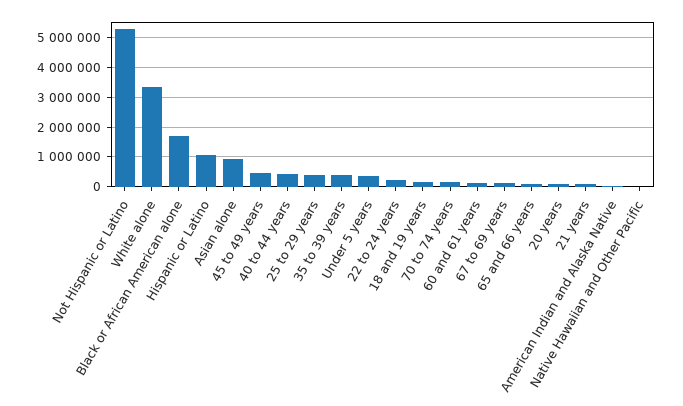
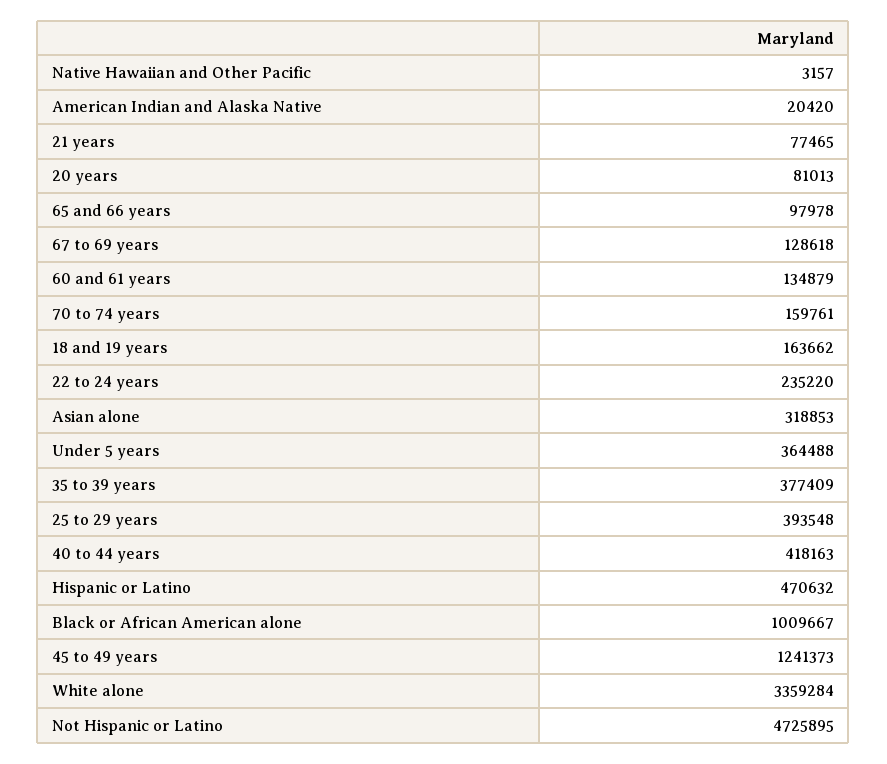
Not Hispanic or Latino: 5250000 -> 4725895
Black or African American alone: 1750000 -> 1009667
Hispanic or Latino: 1000000 -> 470632
Asian alone: 1000000 -> 318853
45 to 49 years: 500000 -> 1241373

